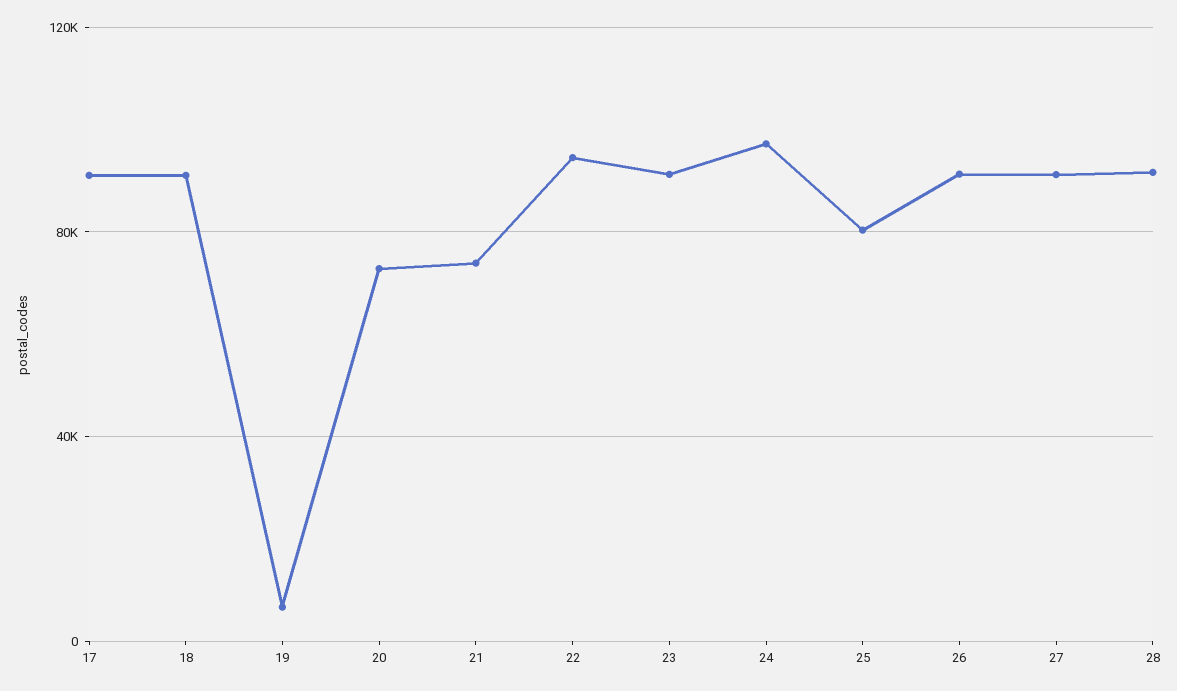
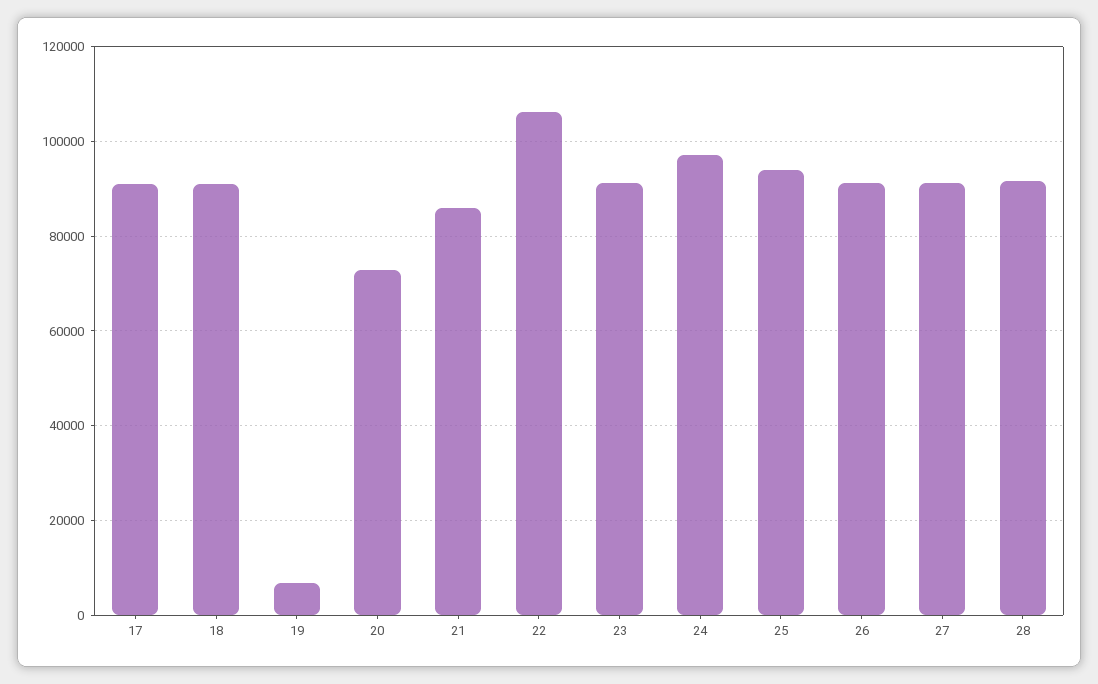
21: 75000 -> 86000
22: 95000 -> 106000
25: 80000 -> 94000

